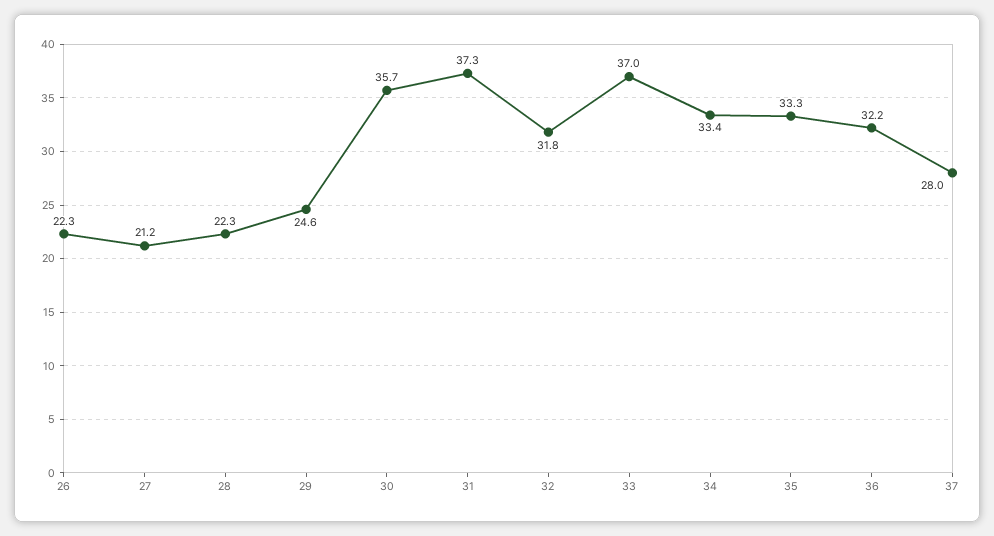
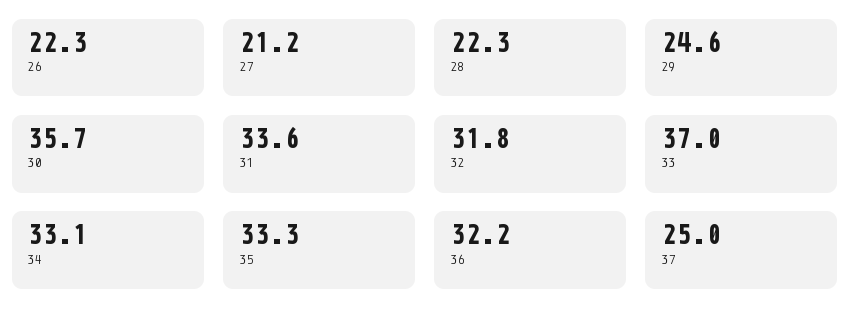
31: 37.3 -> 33.6
34: 33.4 -> 33.1
37: 28 -> 25

